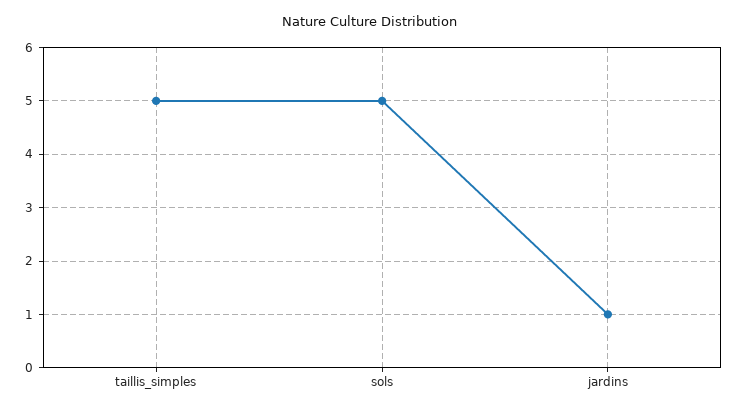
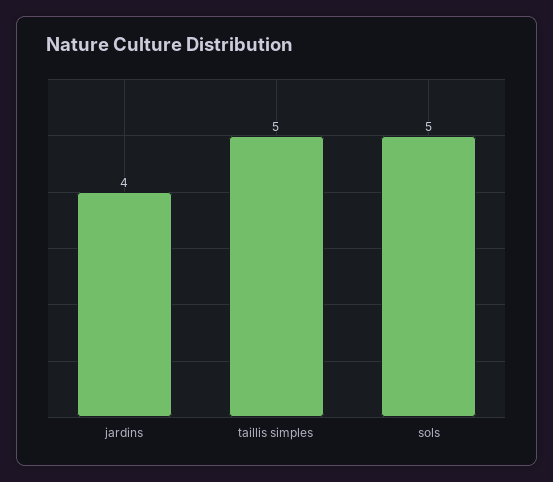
jardins: 1 -> 4

